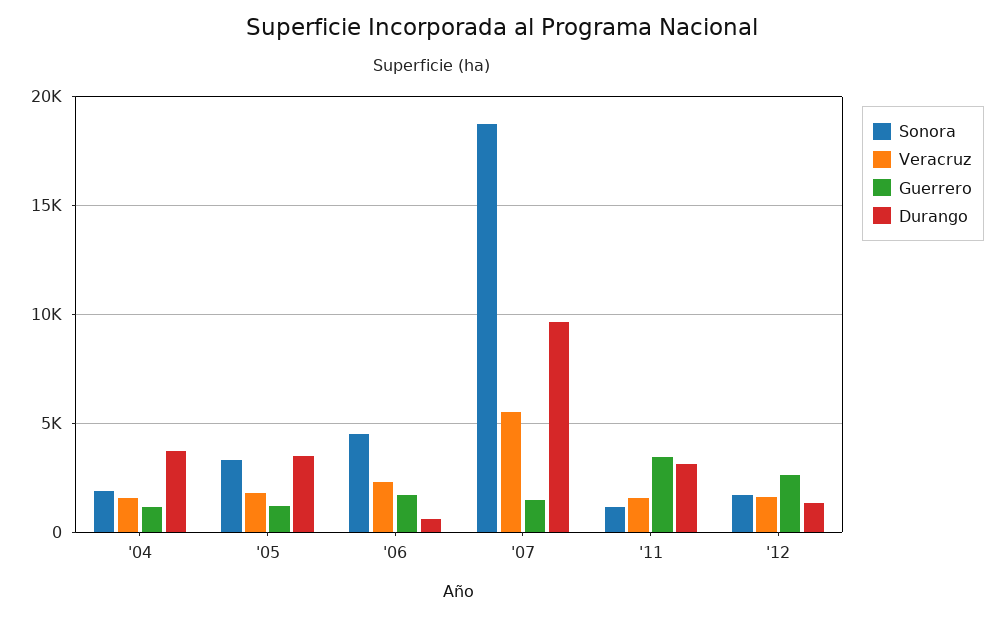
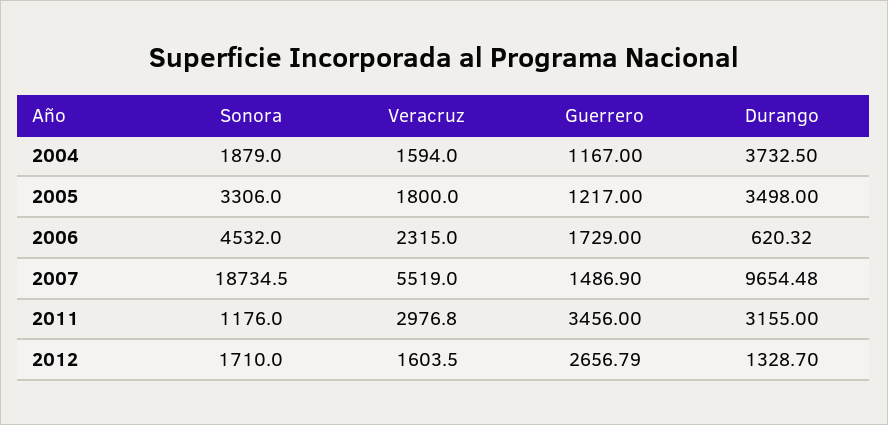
Veracruz, '11: 1500 -> 2976.8

